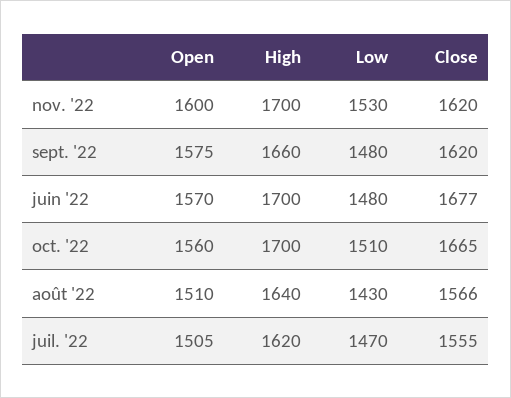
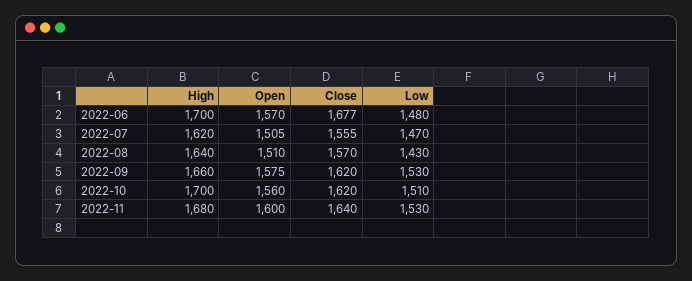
High, nov. '22: 1700 -> 1680
Close, nov. '22: 1620 -> 1640
Low, sept. '22: 1480 -> 1530
Close, oct. '22: 1665 -> 1620
Close, août '22: 1566 -> 1570

